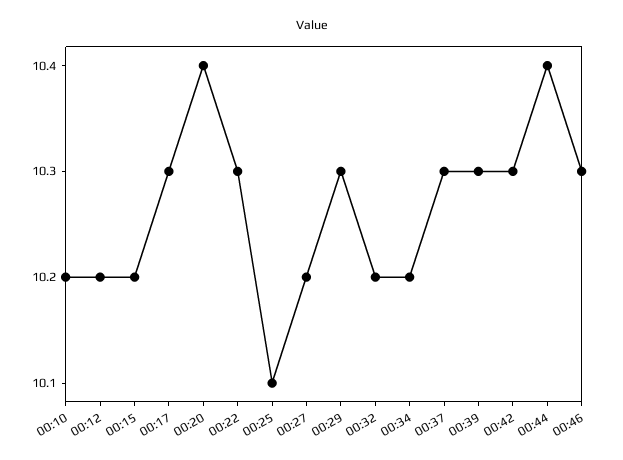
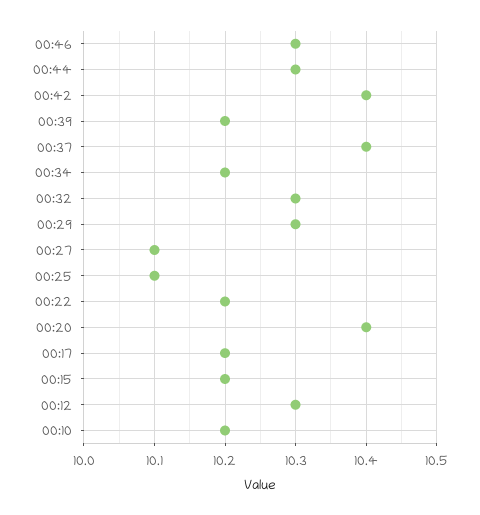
00:12: 10.2 -> 10.3
00:17: 10.3 -> 10.2
00:22: 10.3 -> 10.2
00:27: 10.2 -> 10.1
00:32: 10.2 -> 10.3
00:37: 10.3 -> 10.4
00:39: 10.3 -> 10.2
00:42: 10.3 -> 10.4
00:44: 10.4 -> 10.3

